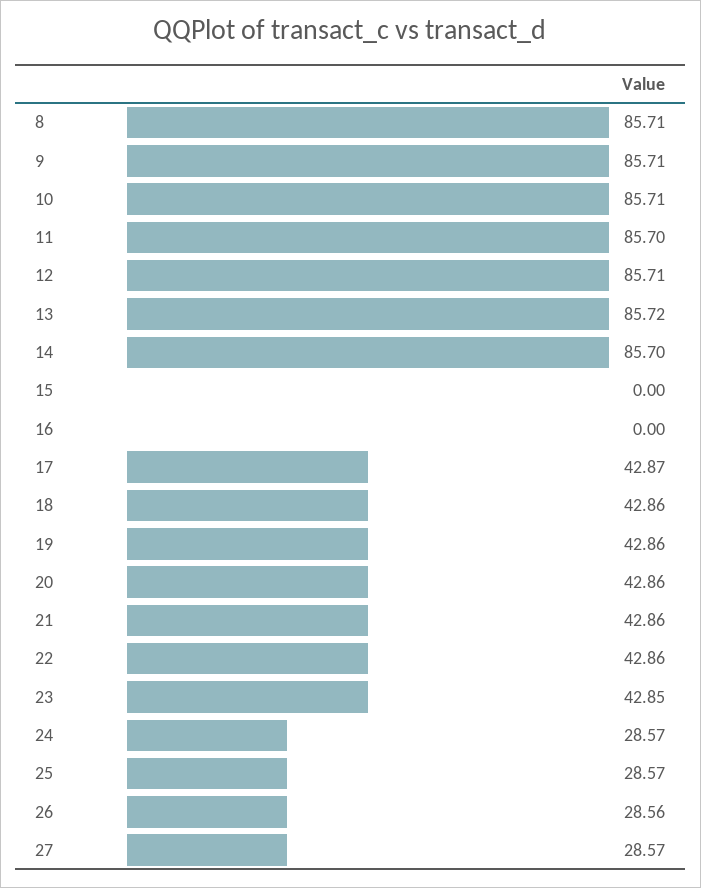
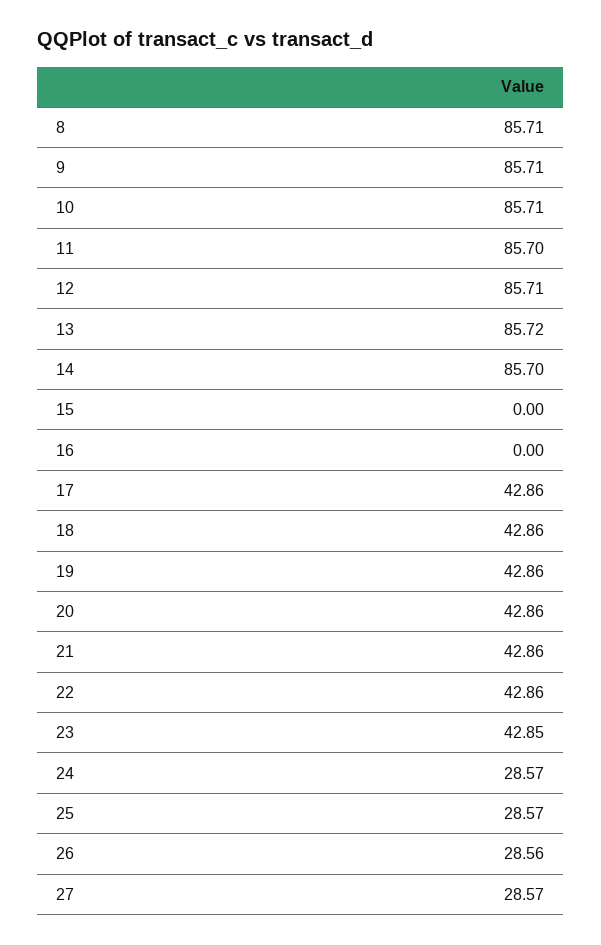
17: 42.87 -> 42.86

